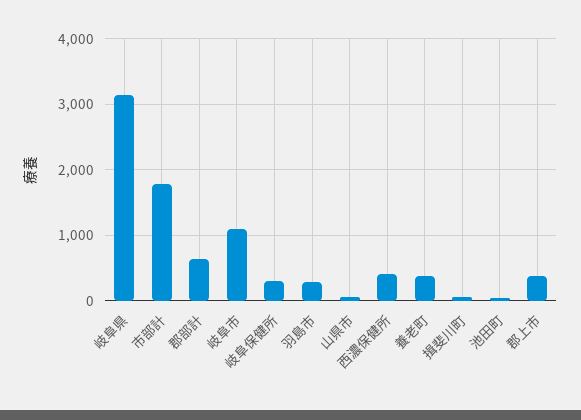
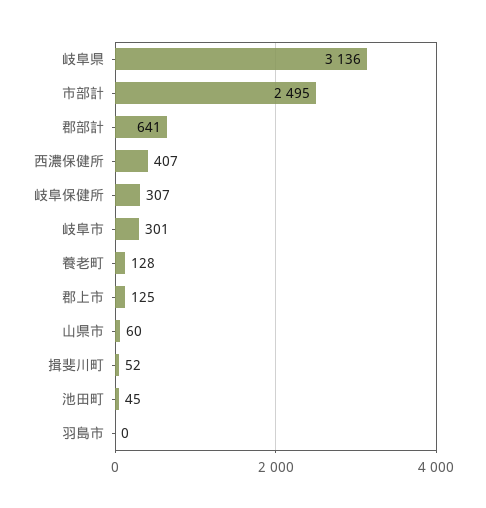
市部計: 1800 -> 2495
岐阜市: 1100 -> 301
羽島市: 300 -> 0
養老町: 400 -> 128
郡上市: 400 -> 125

